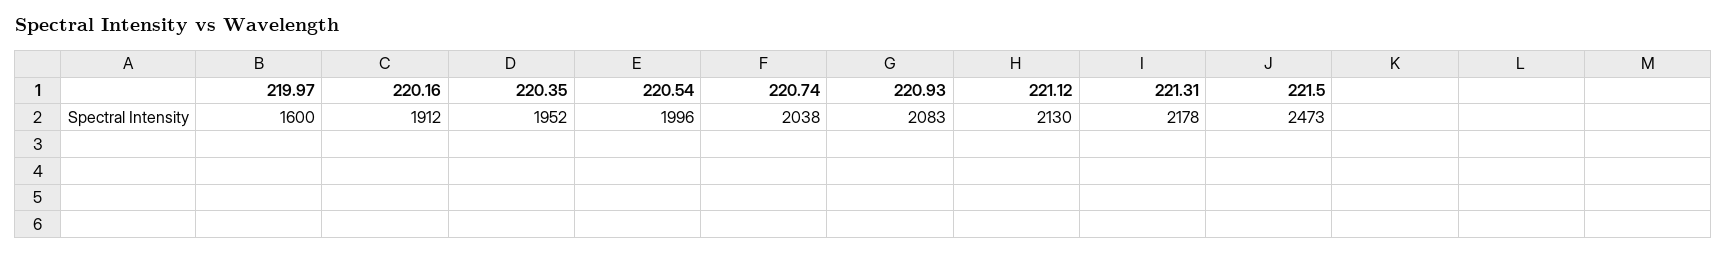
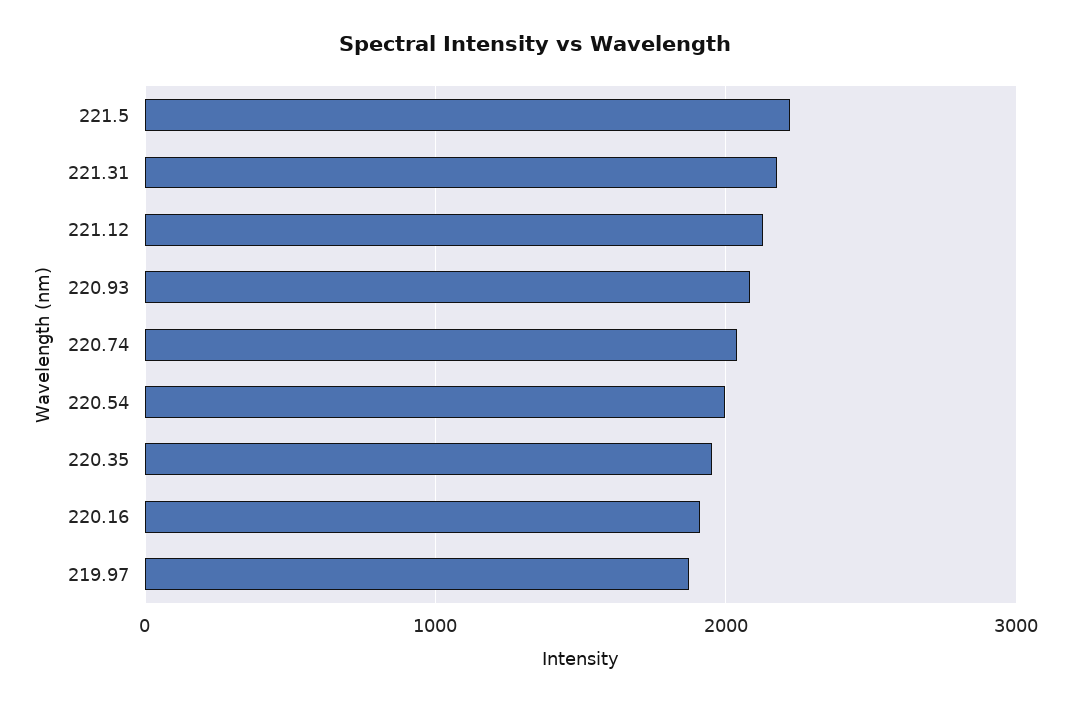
219.97: 1600 -> 1900
221.5: 2473 -> 2200

